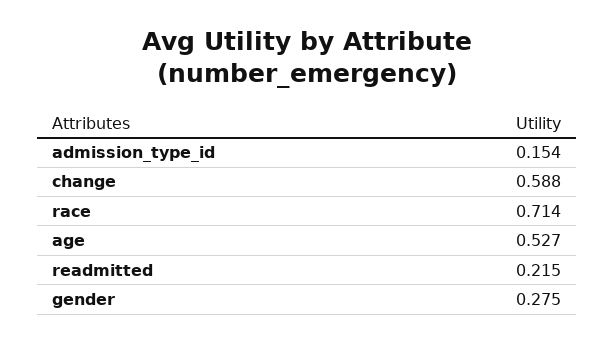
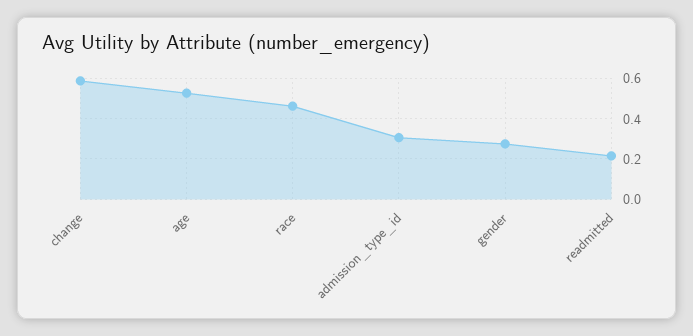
admission_type_id: 0.154 -> 0.3
race: 0.714 -> 0.45

